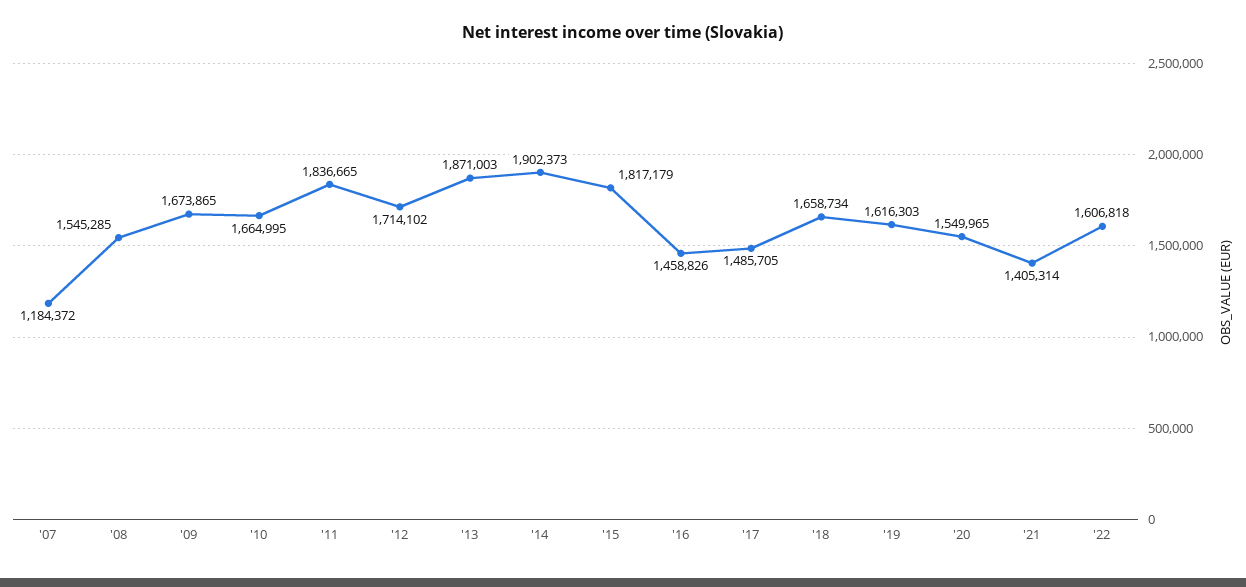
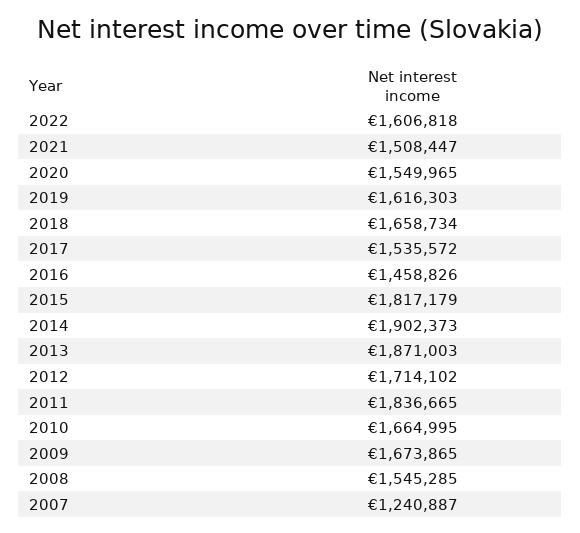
'07: 1184372 -> 1240887
'17: 1485705 -> 1535572
'21: 1405314 -> 1508447

